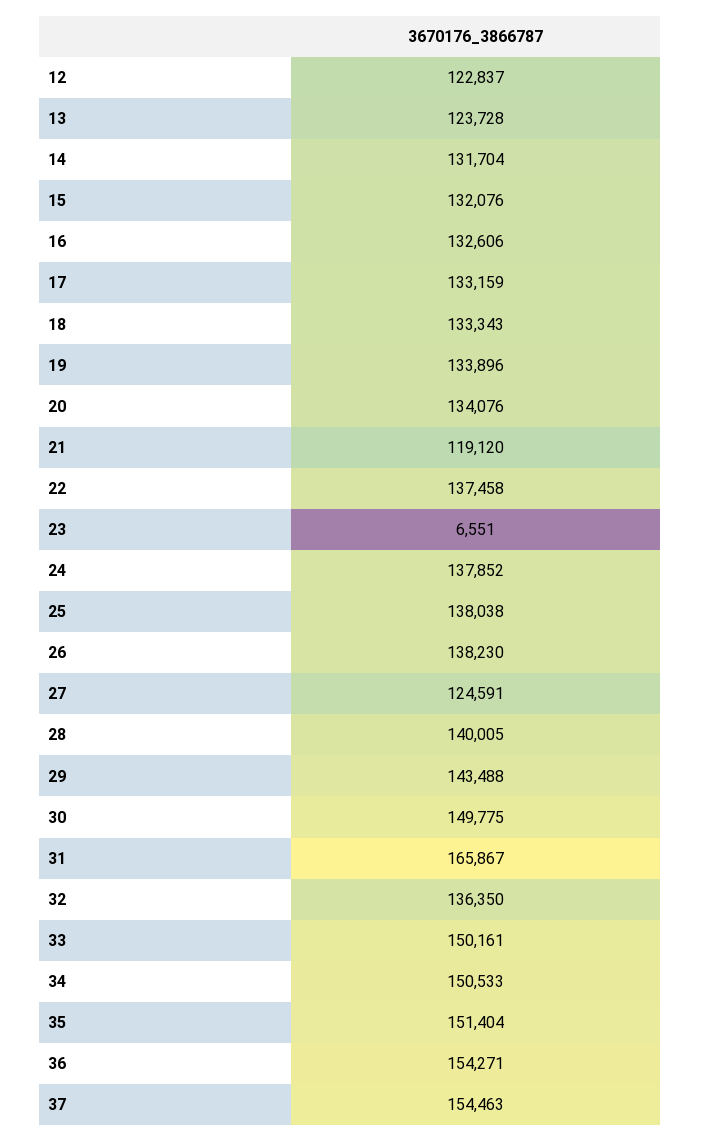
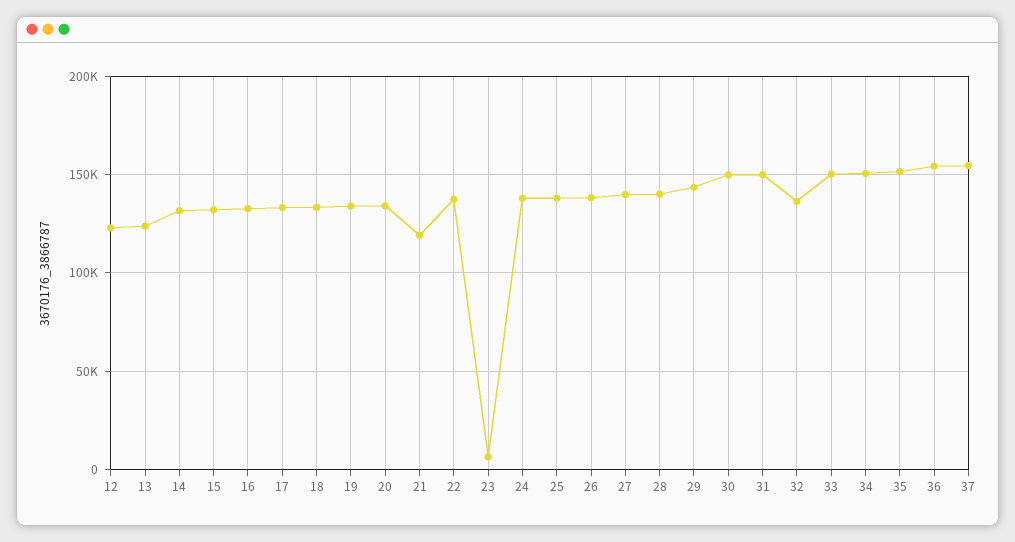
27: 124591 -> 140000
31: 165867 -> 150000

